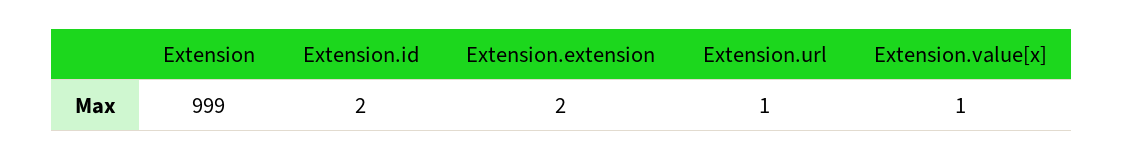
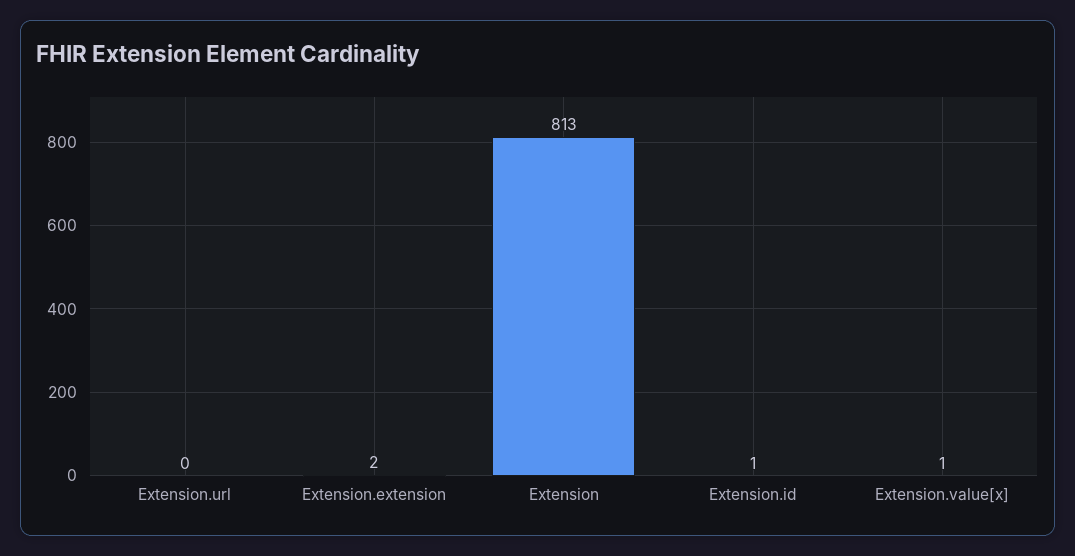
Extension: 999 -> 813
Extension.id: 2 -> 1
Extension.url: 1 -> 0

